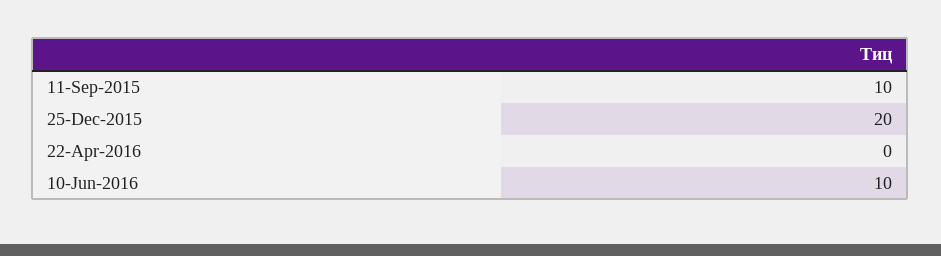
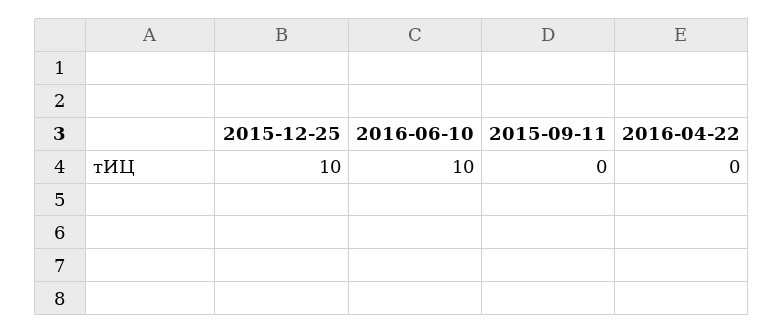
11-Sep-2015: 10 -> 0
25-Dec-2015: 20 -> 10

